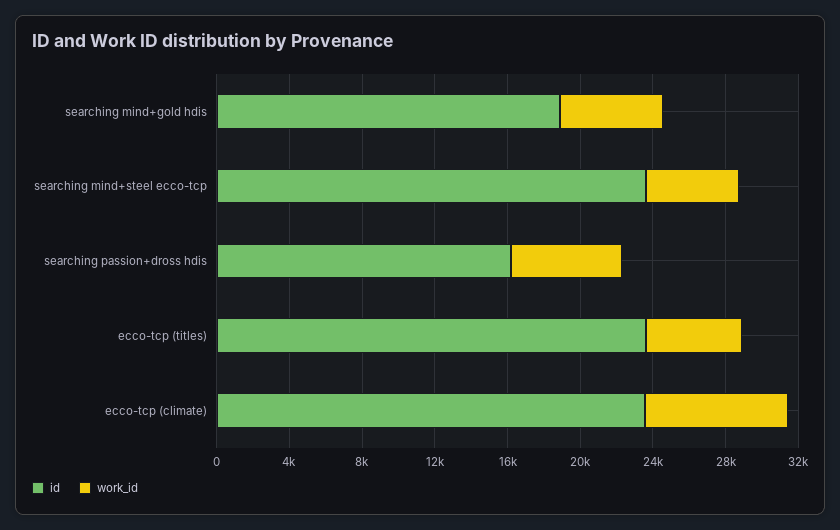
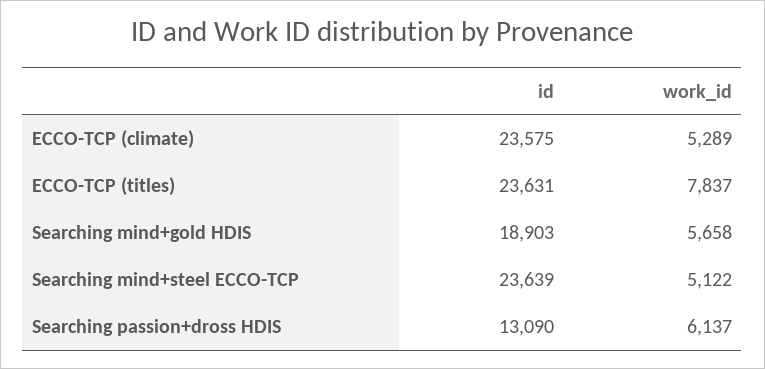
id, searching passion+dross hdis: 16000 -> 13090
work_id, ecco-tcp (titles): 5000 -> 7837
work_id, ecco-tcp (climate): 8000 -> 5289

